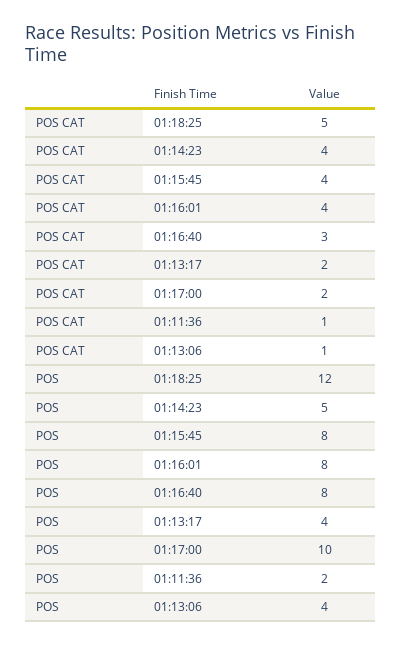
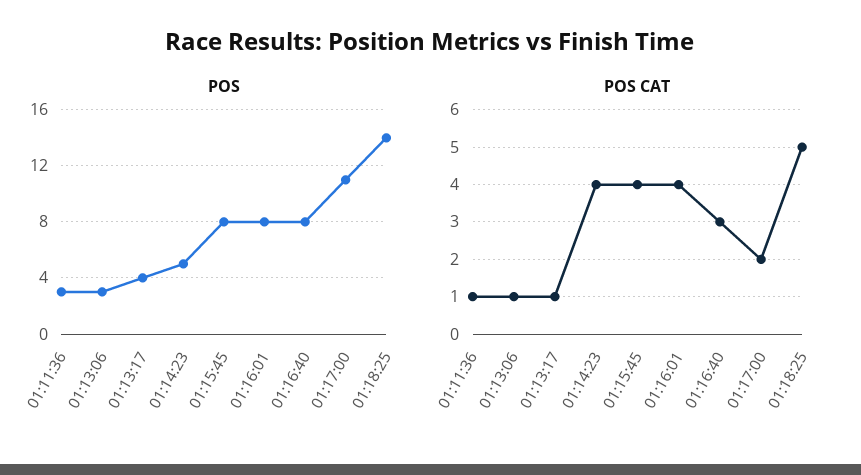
POS CAT, 01:13:17: 2 -> 1
POS, 01:18:25: 12 -> 14
POS, 01:17:00: 10 -> 11
POS, 01:11:36: 2 -> 3
POS, 01:13:06: 4 -> 3

